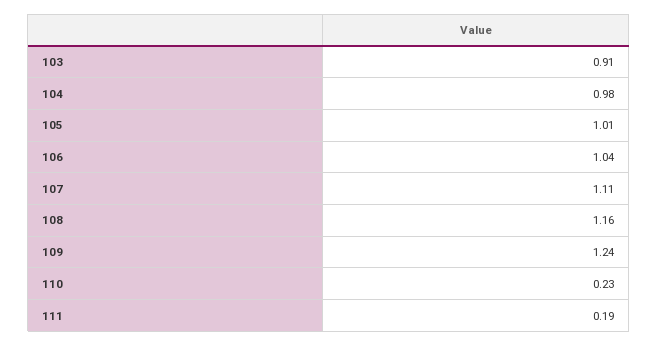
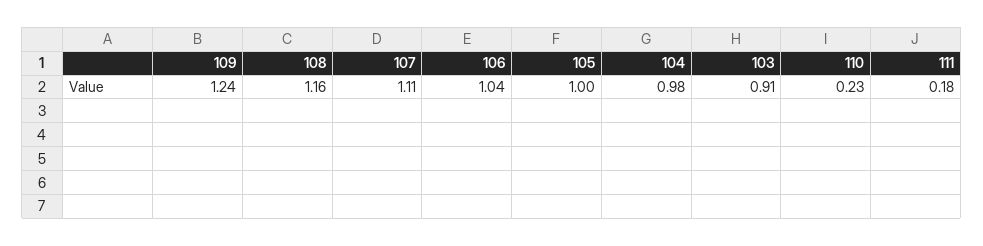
105: 1.01 -> 1
111: 0.19 -> 0.18

